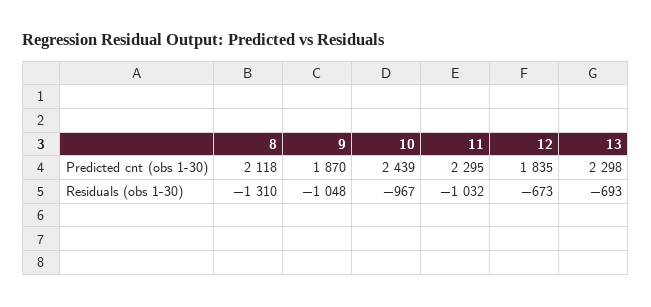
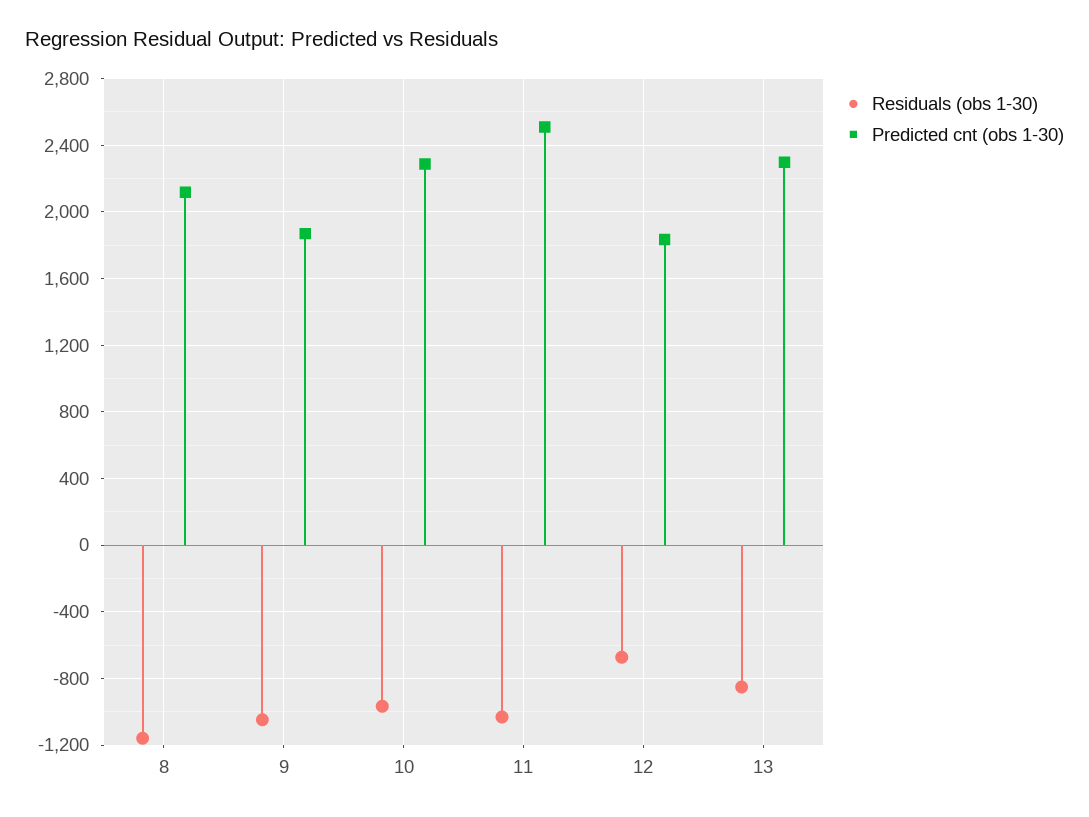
Predicted cnt (obs 1-30), 10: 2439 -> 2300
Predicted cnt (obs 1-30), 11: 2295 -> 2500
Residuals (obs 1-30), 8: -1310 -> -1150
Residuals (obs 1-30), 13: -693 -> -850

